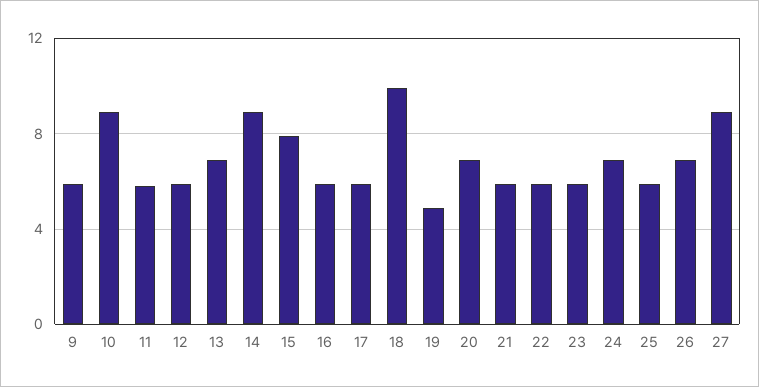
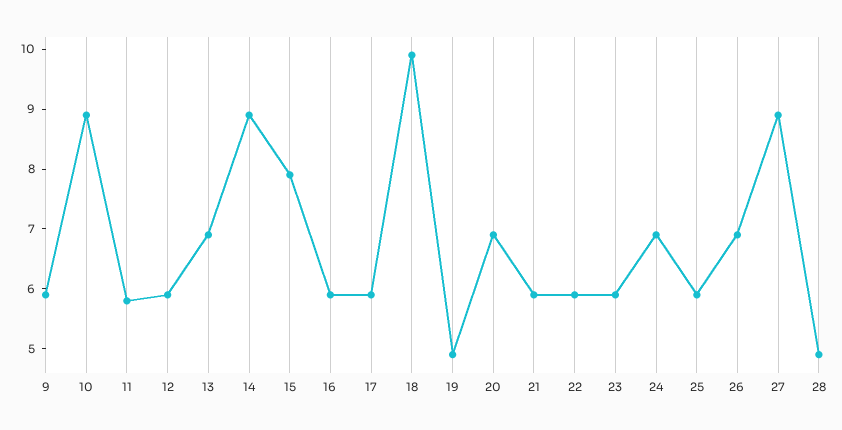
28: none -> 5

